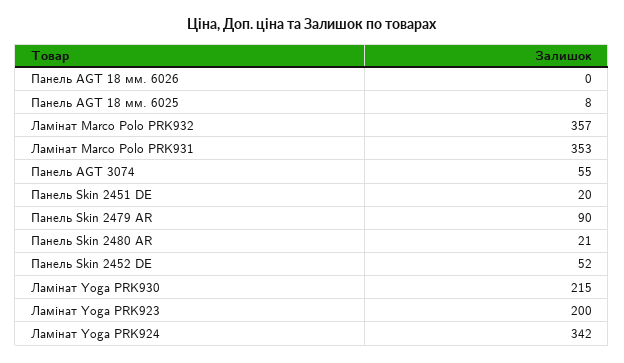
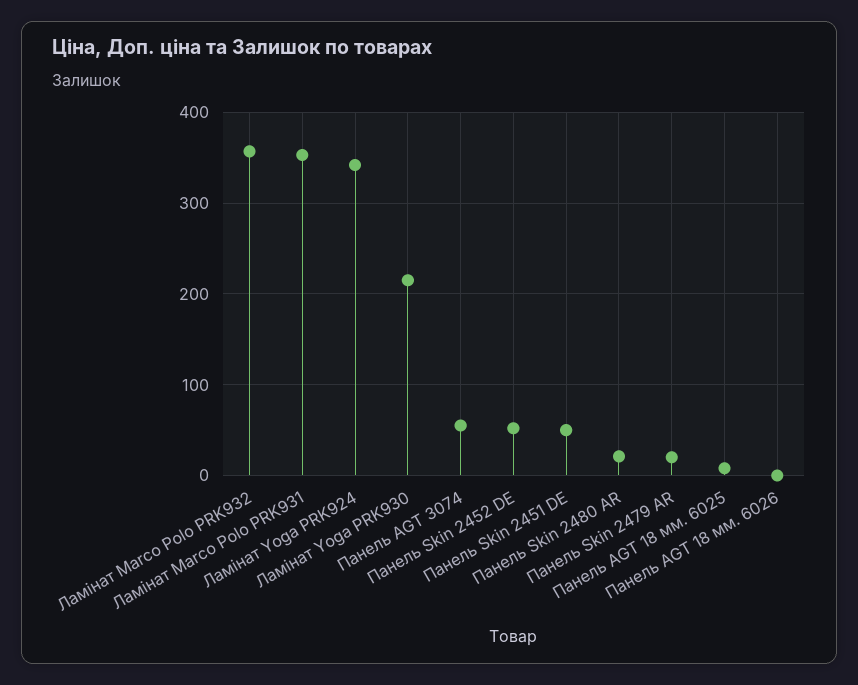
Панель Skin 2451 DE: 20 -> 50
Панель Skin 2479 AR: 90 -> 20
Ламінат Yoga PRK923: 200 -> none

